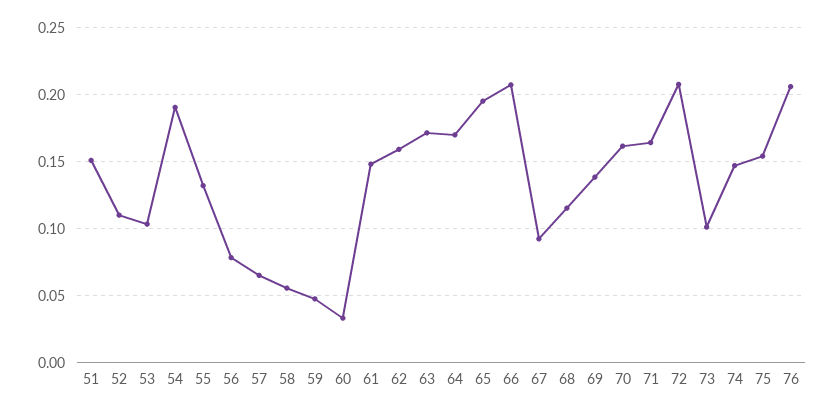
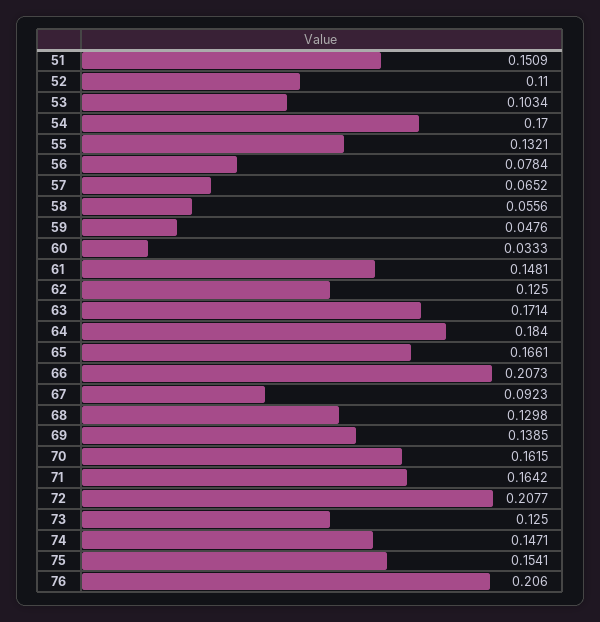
54: 0.19 -> 0.17
62: 0.16 -> 0.125
64: 0.17 -> 0.184
65: 0.195 -> 0.1661
68: 0.115 -> 0.1298
73: 0.1 -> 0.125

